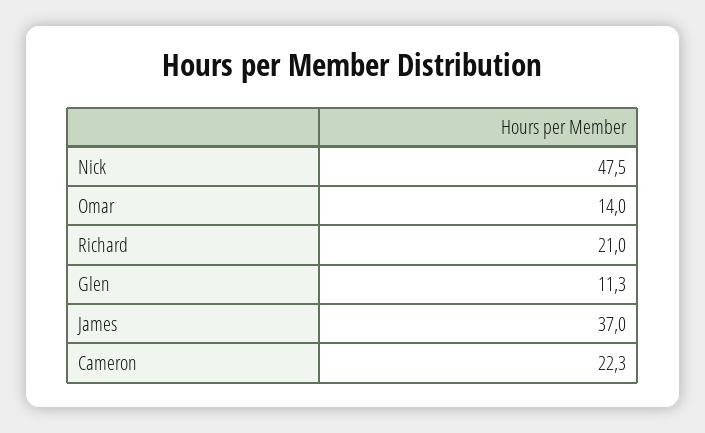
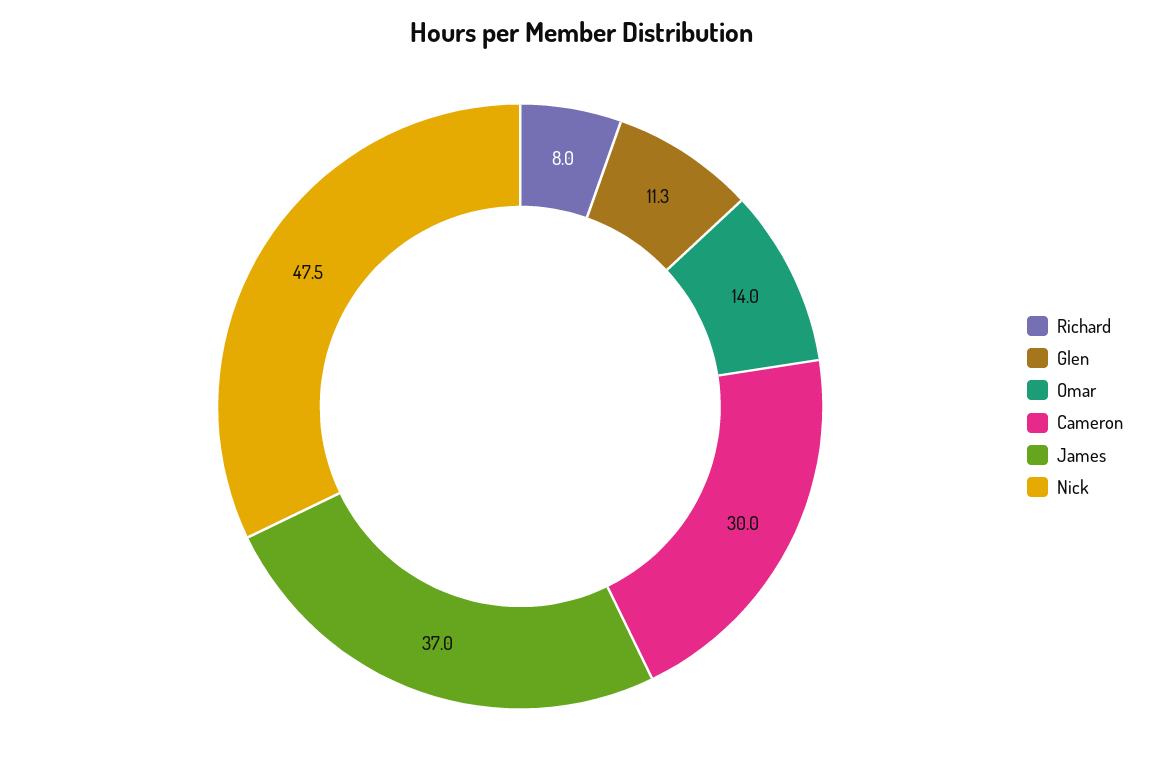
Richard: 21 -> 8
Cameron: 22.3 -> 30

